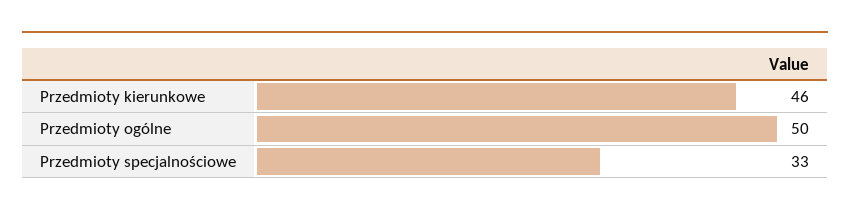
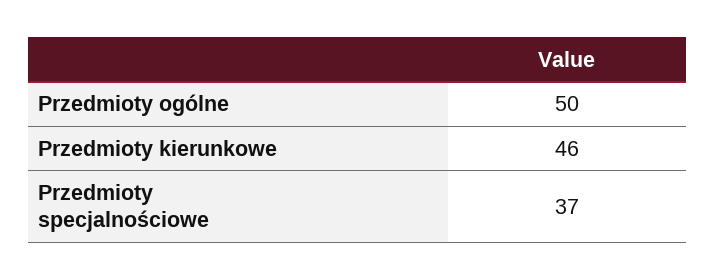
Przedmioty specjalnościowe: 33 -> 37

